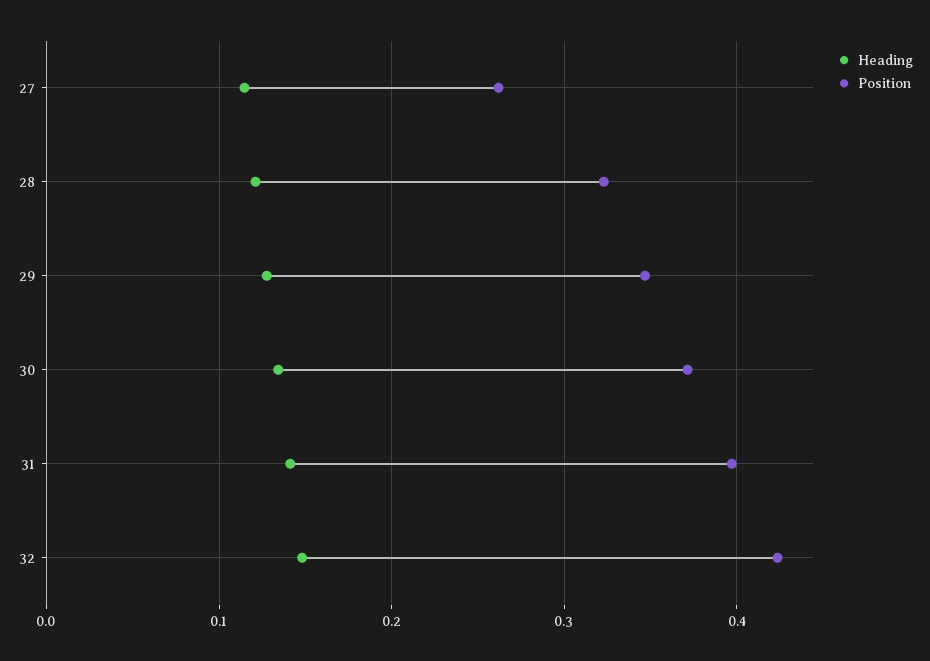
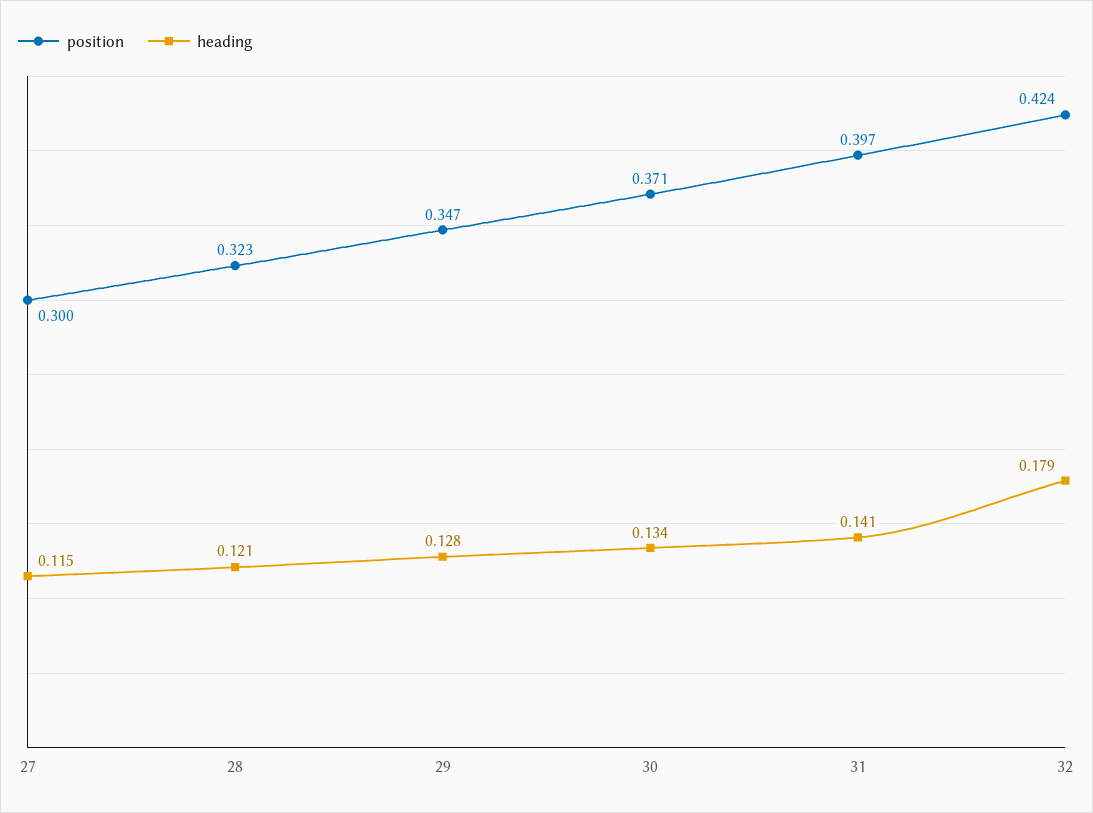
Position, 27: 0.26 -> 0.3
Heading, 32: 0.15 -> 0.179

